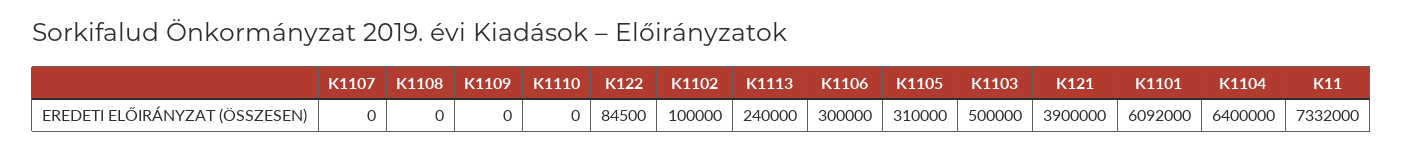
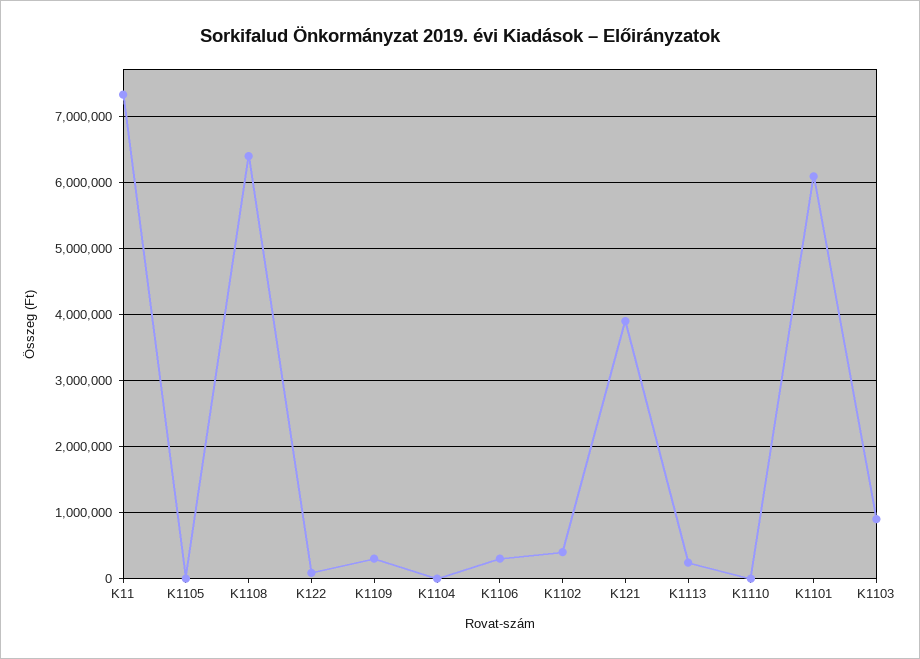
K1107: 0 -> none
K1108: 0 -> 6400000
K1109: 0 -> 300000
K1102: 100000 -> 400000
K1105: 310000 -> 0
K1103: 500000 -> 900000
K1104: 6400000 -> 0

